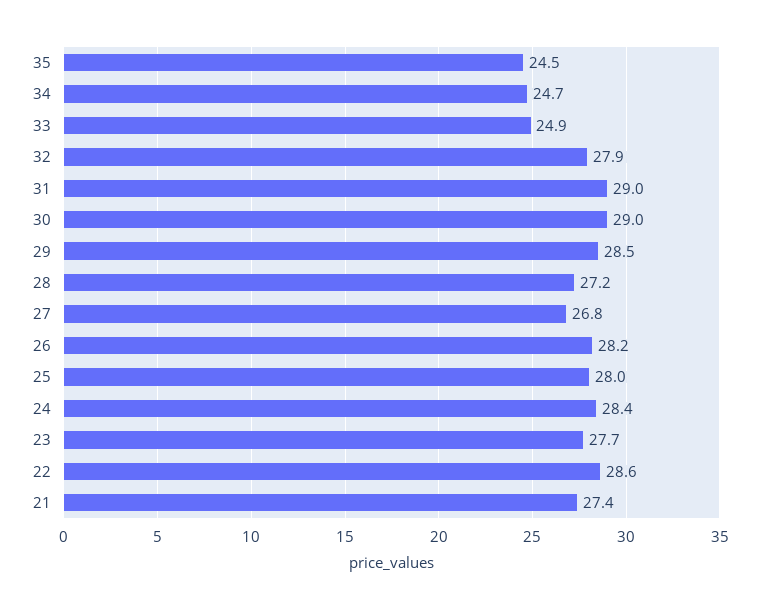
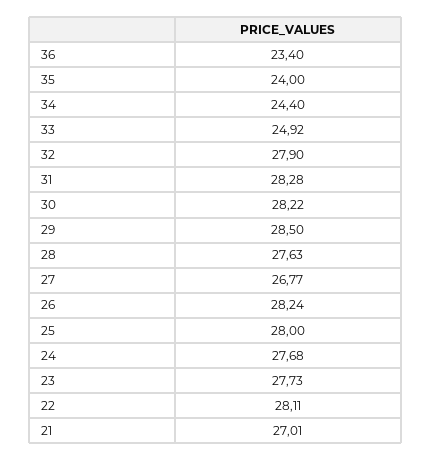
35: 24.5 -> 24
34: 24.7 -> 24.4
31: 29 -> 28.28
30: 29 -> 28.22
28: 27.2 -> 27.63
24: 28.4 -> 27.68
22: 28.6 -> 28.11
21: 27.4 -> 27.01
36: none -> 23.4

